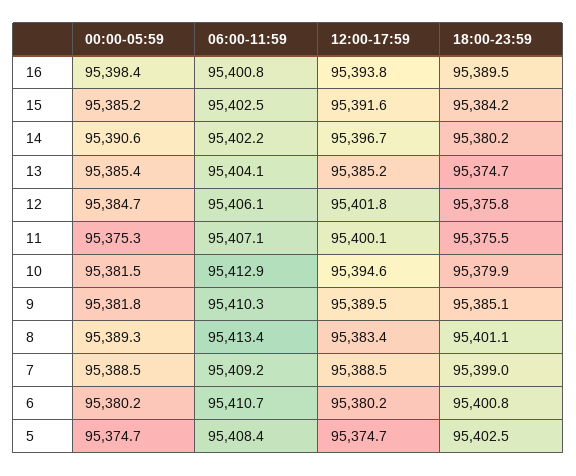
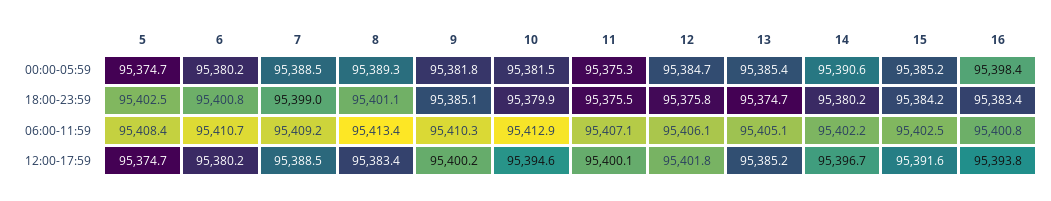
18:00-23:59, 16: 95389.5 -> 95383.4
06:00-11:59, 13: 95404.1 -> 95405.1
12:00-17:59, 9: 95389.5 -> 95400.2

